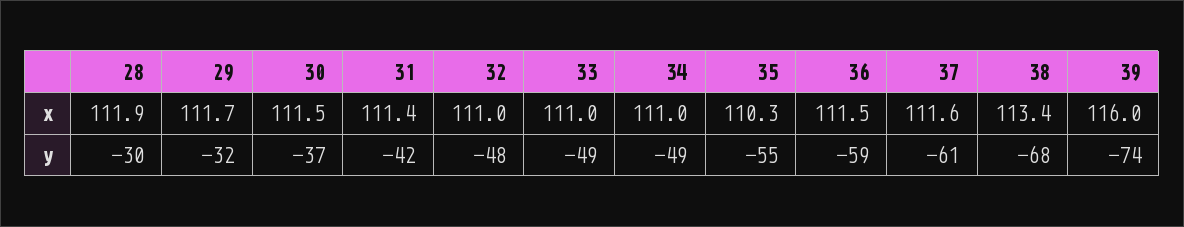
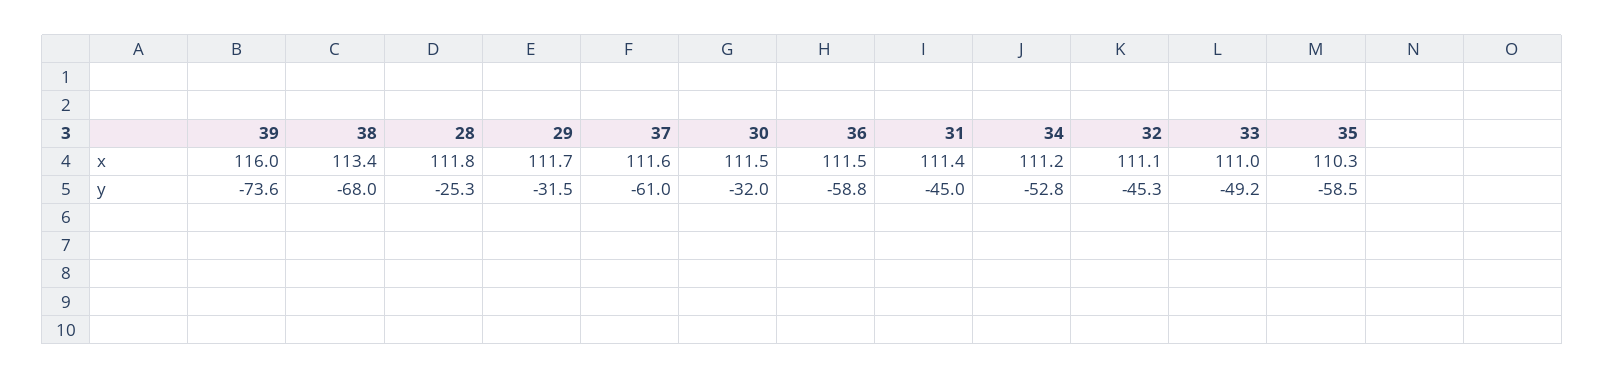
28, x: 111.9 -> 111.8
32, x: 111 -> 111.1
34, x: 111 -> 111.2
28, y: -30 -> -25.3
30, y: -37 -> -32
31, y: -42 -> -45
32, y: -48 -> -45.3
34, y: -49 -> -52.8
35, y: -55 -> -58.5

